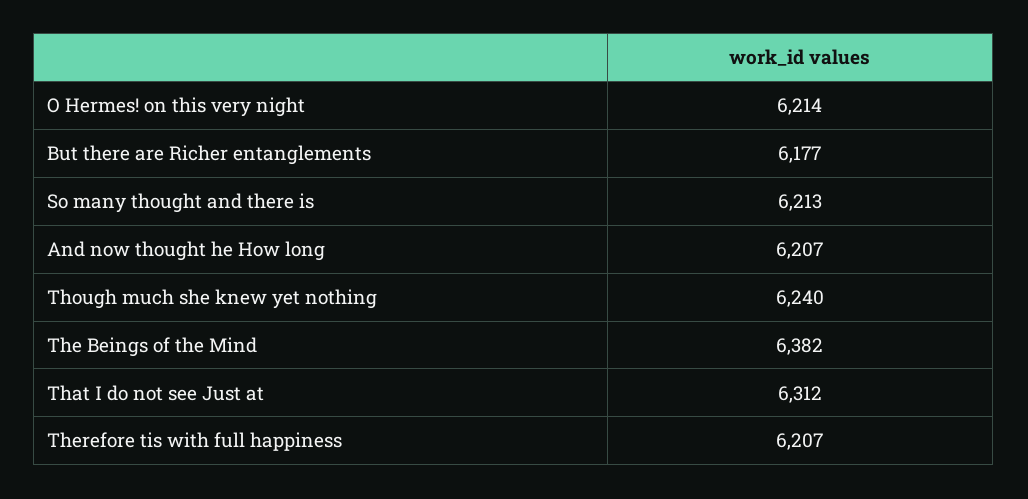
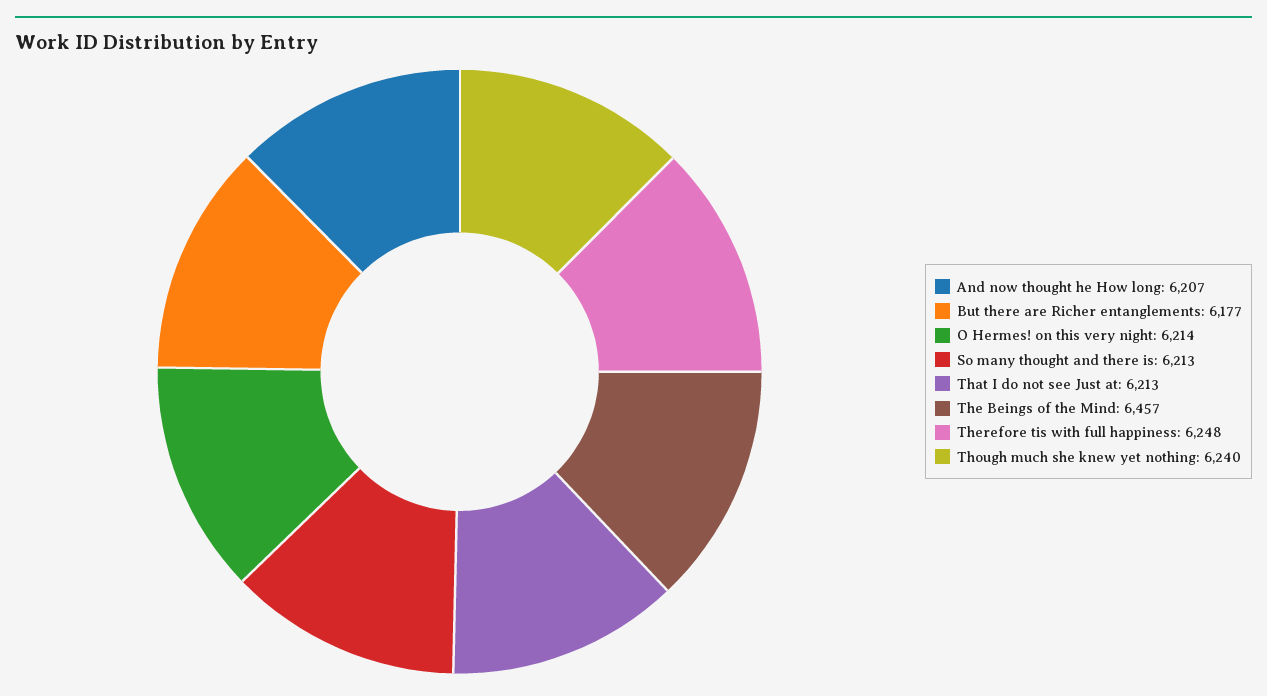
The Beings of the Mind: 6382 -> 6457
That I do not see Just at: 6312 -> 6213
Therefore tis with full happiness: 6207 -> 6248

